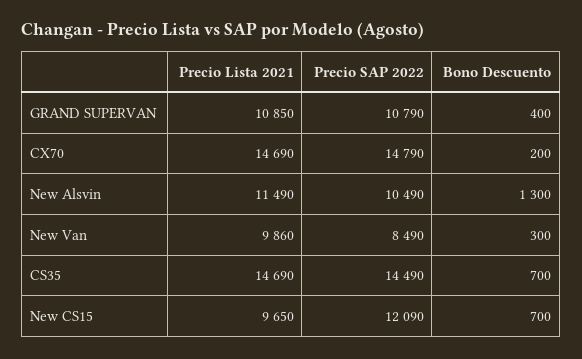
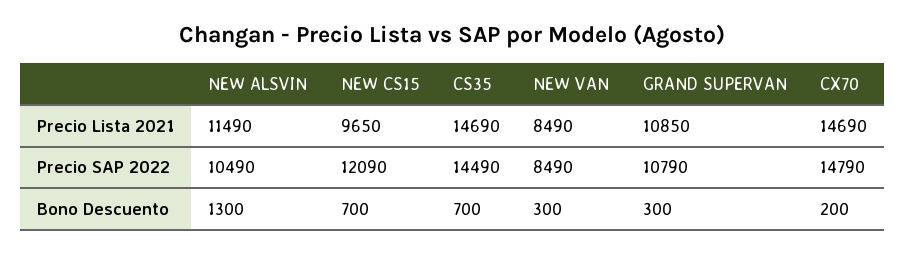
Bono Descuento, GRAND SUPERVAN: 400 -> 300
Precio Lista 2021, New Van: 9860 -> 8490

